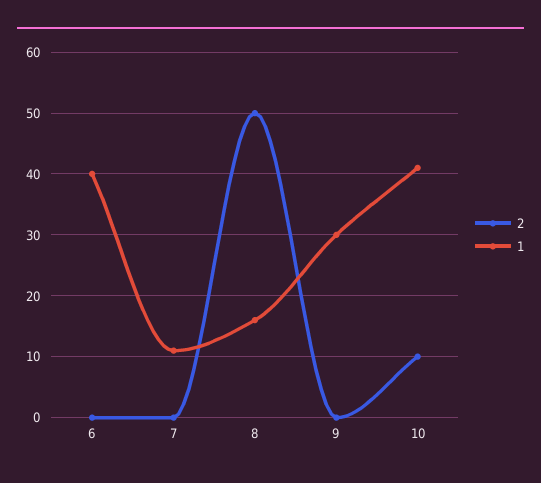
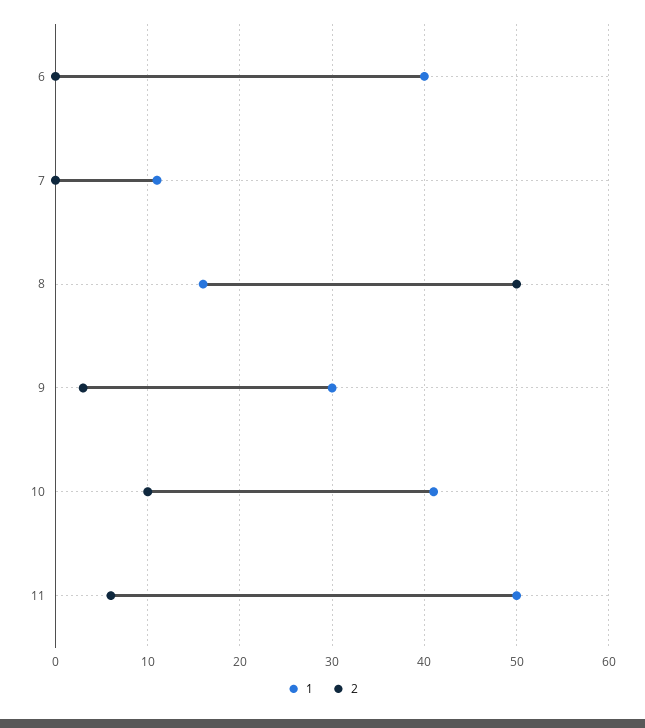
2, 9: 0 -> 3
1, 11: none -> 50
2, 11: none -> 6

